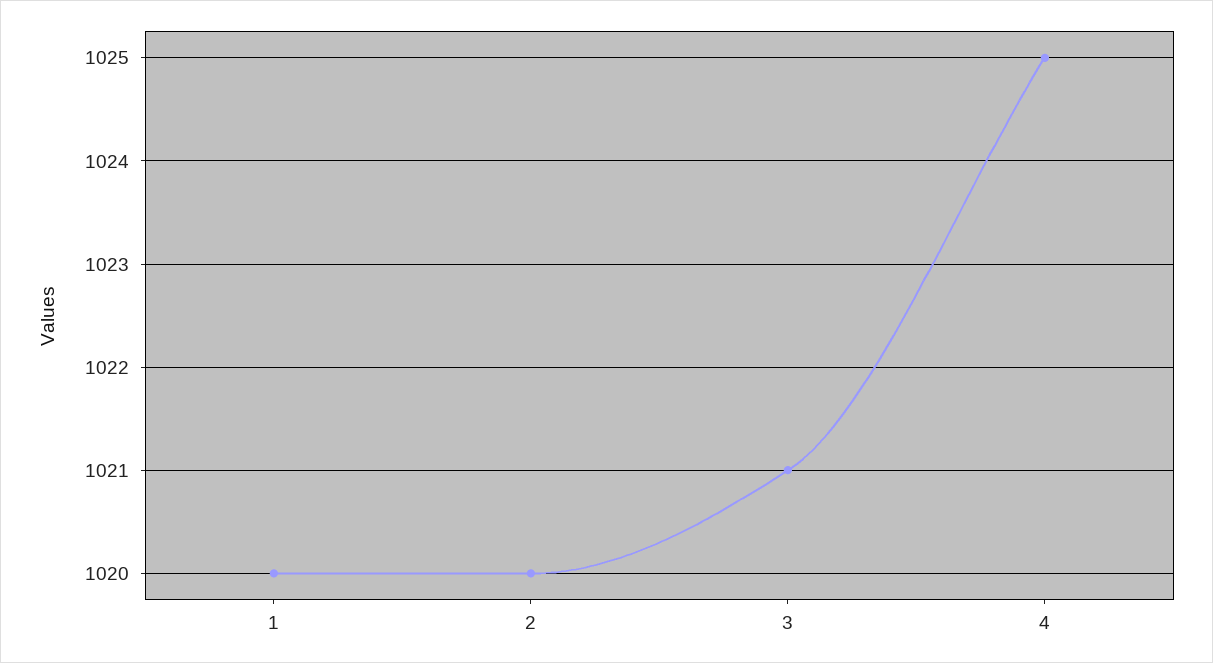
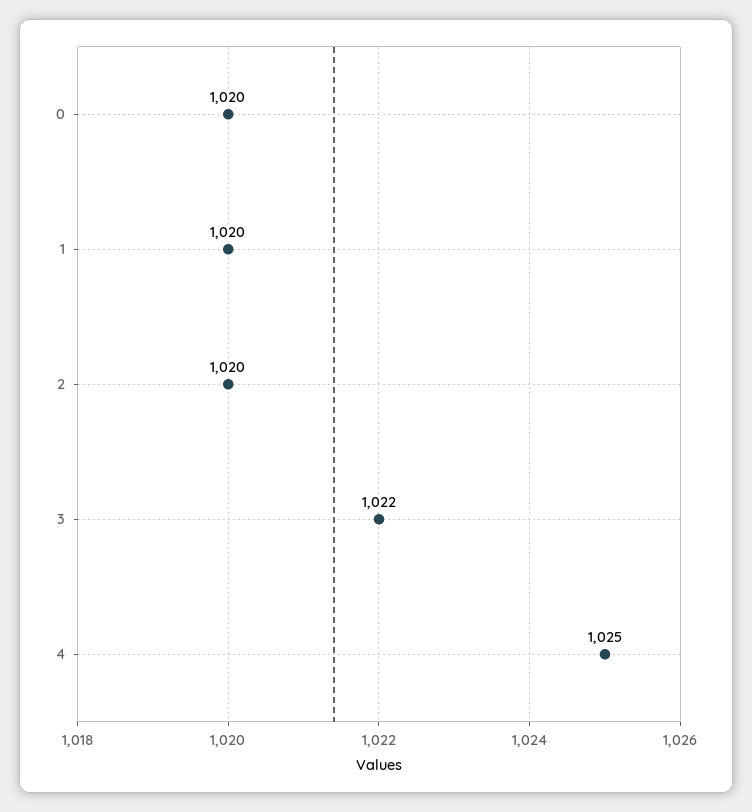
3: 1021 -> 1022
0: none -> 1020

